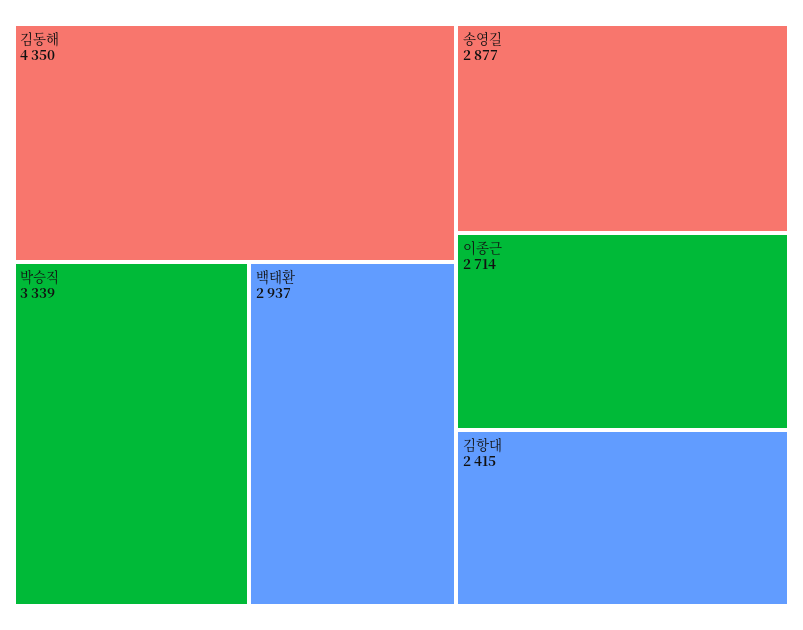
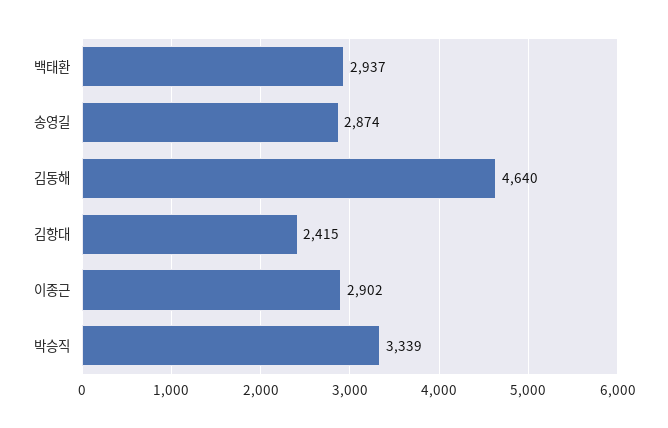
김동해: 4350 -> 4640
송영길: 2877 -> 2874
이종근: 2714 -> 2902

